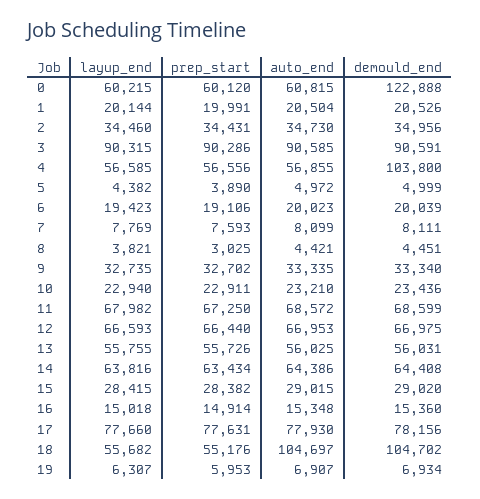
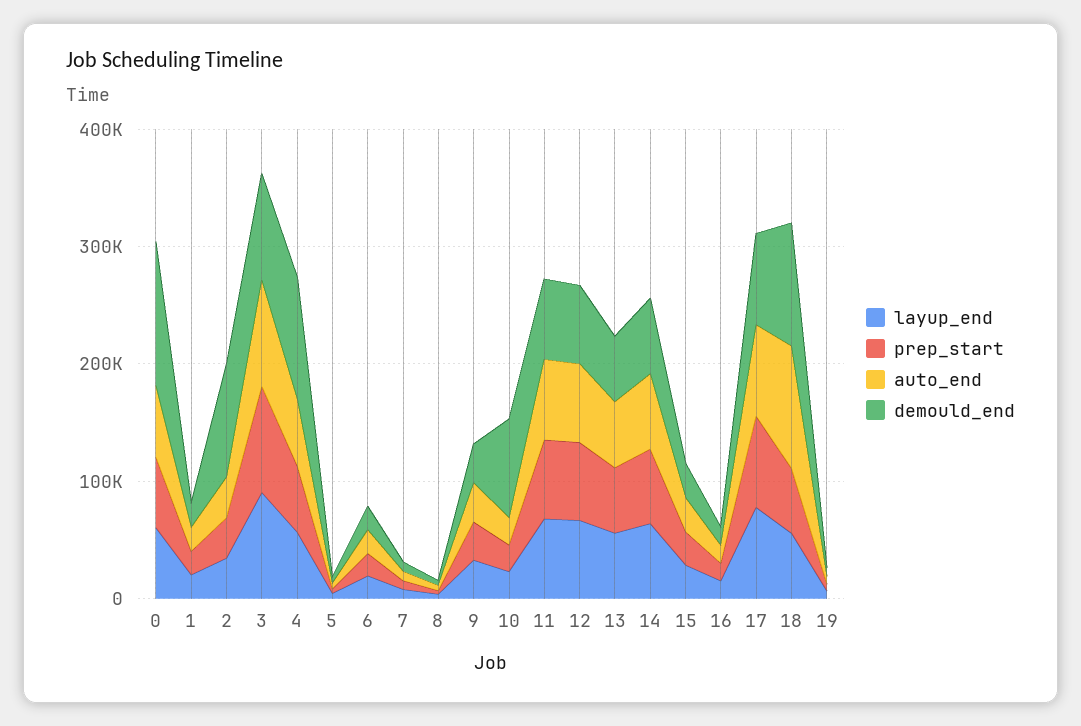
demould_end, 2: 34956 -> 100000
demould_end, 10: 23436 -> 80000

